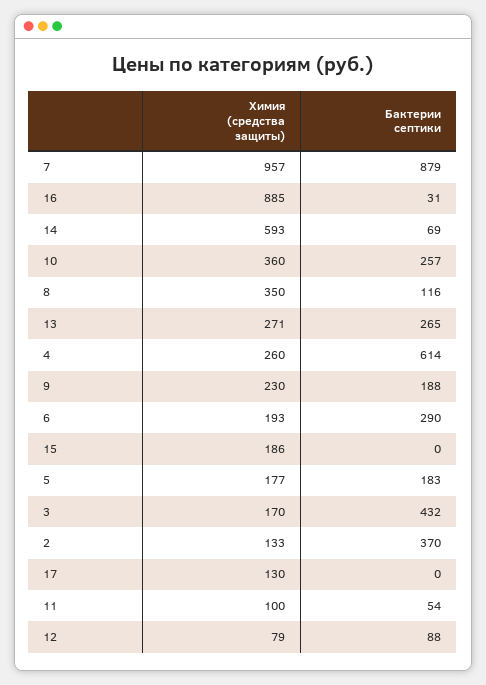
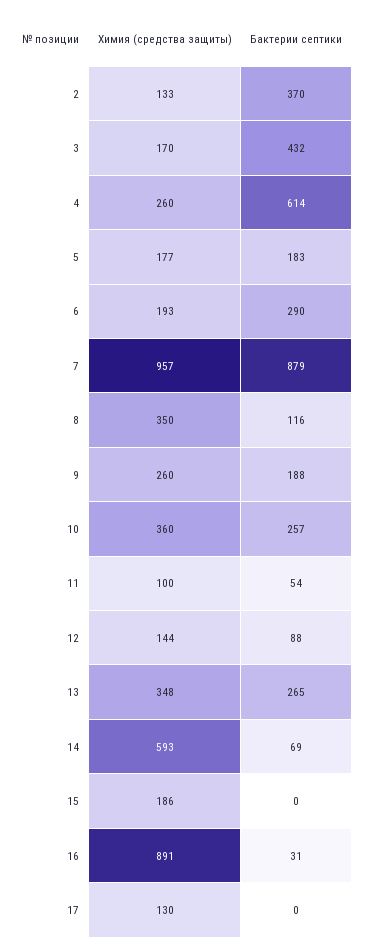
Химия (средства защиты), 16: 885 -> 891
Химия (средства защиты), 13: 271 -> 348
Химия (средства защиты), 9: 230 -> 260
Химия (средства защиты), 12: 79 -> 144

